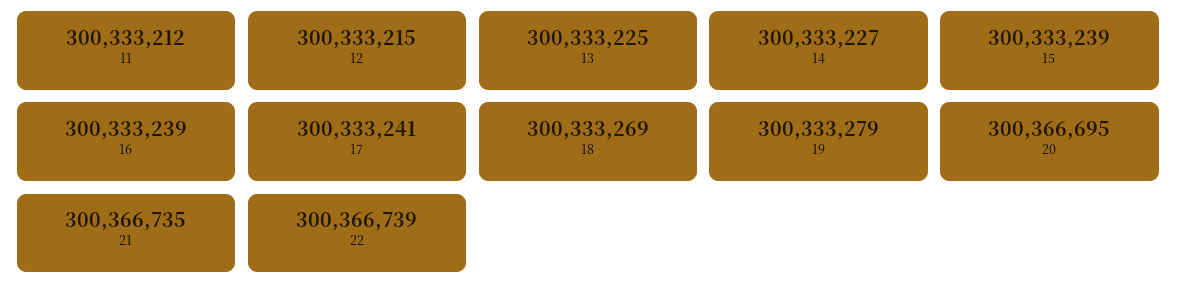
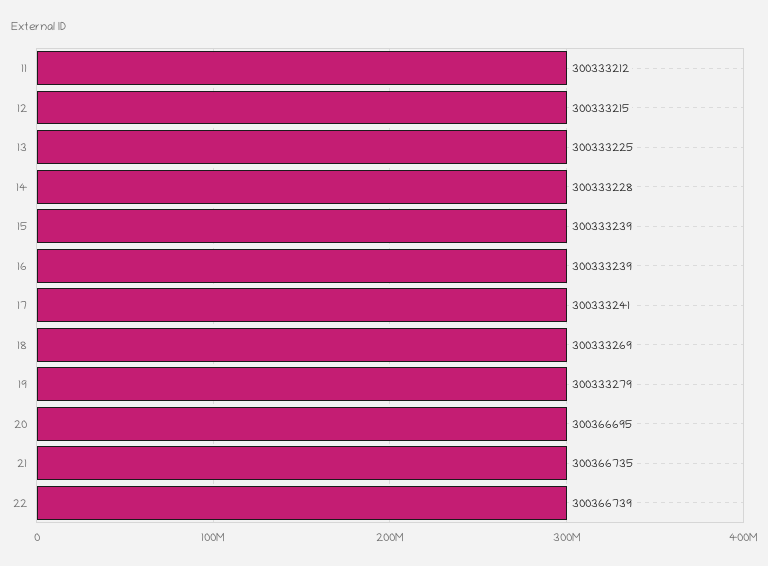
14: 300333227 -> 300333228

